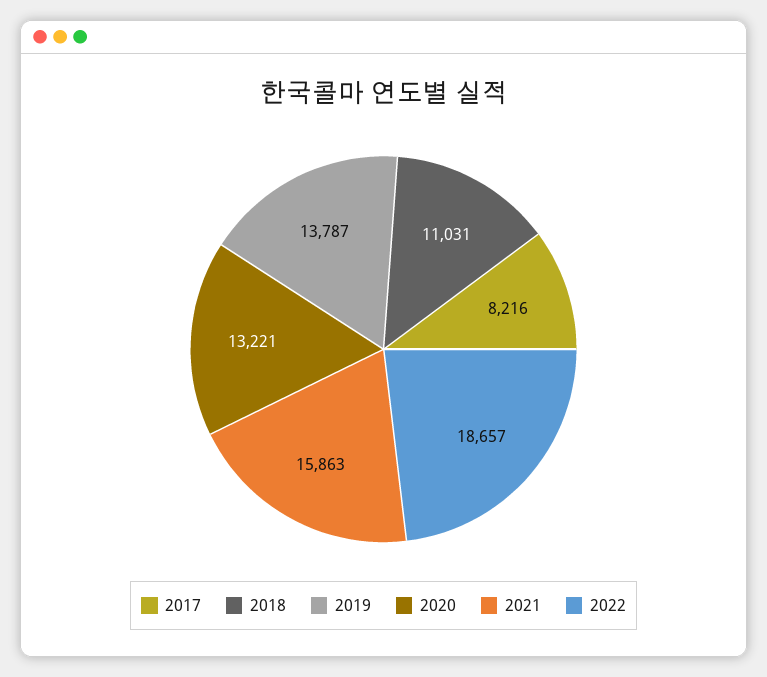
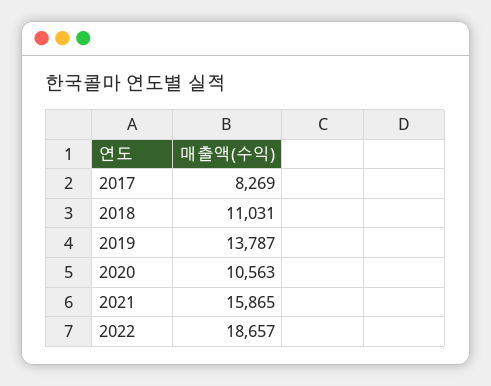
2017: 8216 -> 8269
2020: 13221 -> 10563
2021: 15863 -> 15865

